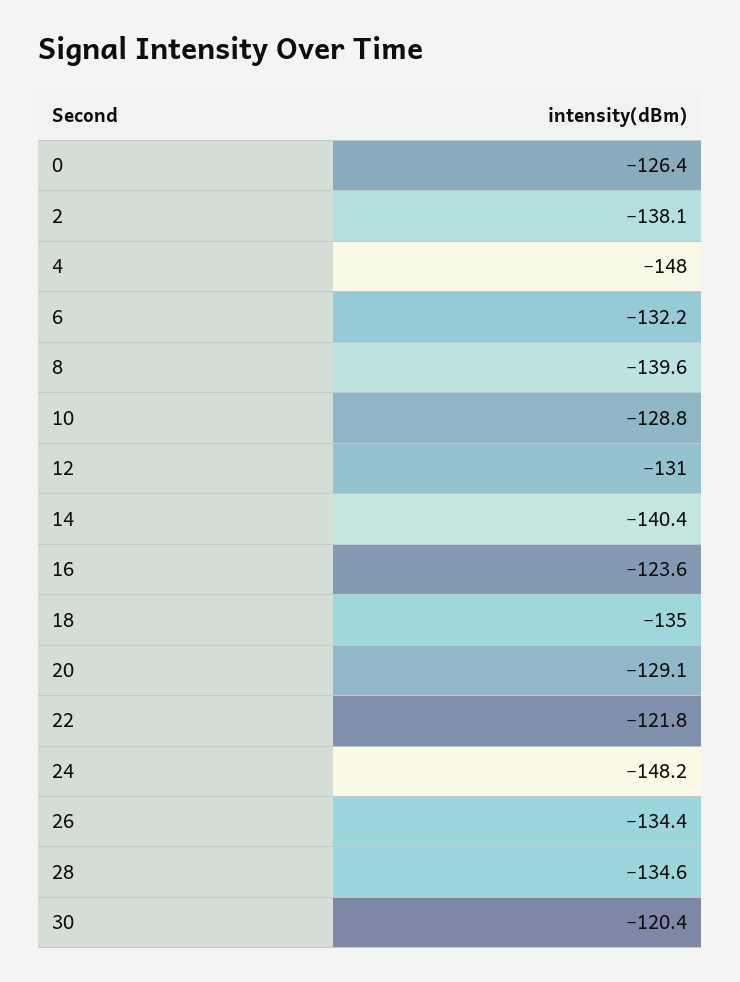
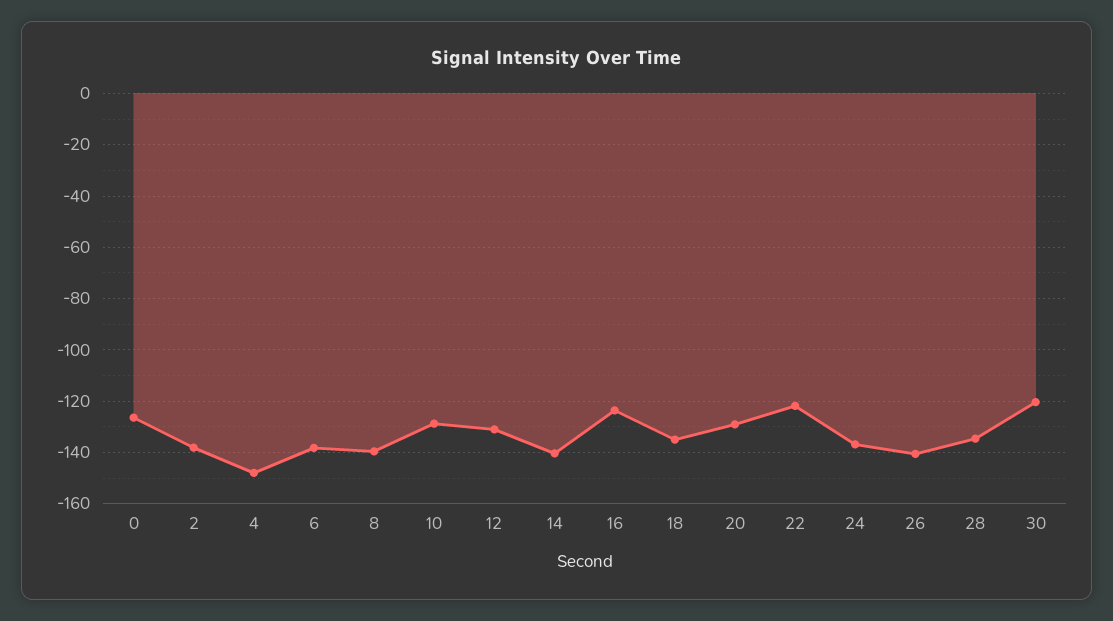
6: -132.2 -> -137.5
24: -148.2 -> -137.5
26: -134.4 -> -140

